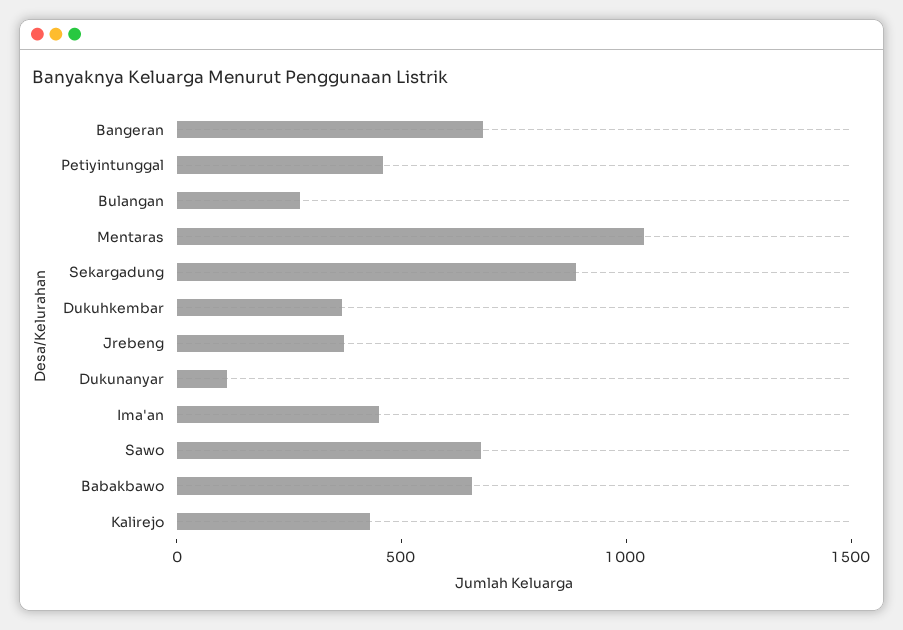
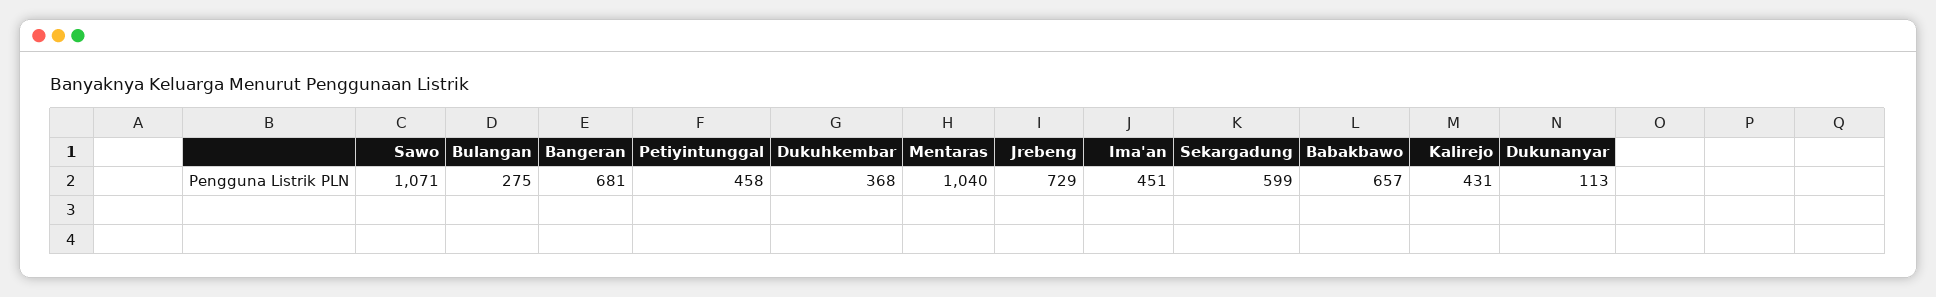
Sekargadung: 900 -> 599
Jrebeng: 400 -> 729
Sawo: 700 -> 1071

